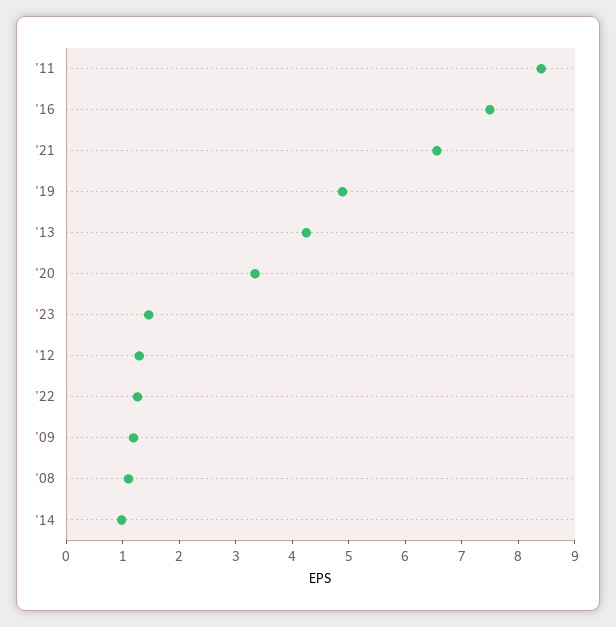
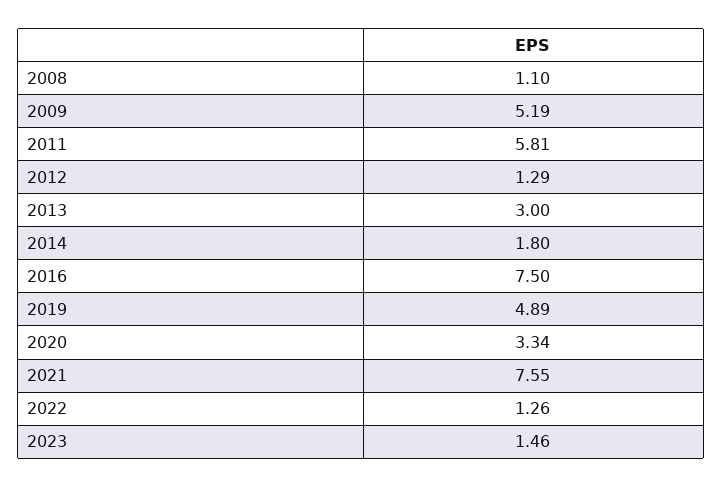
'11: 8.4 -> 5.81
'21: 6.6 -> 7.55
'13: 4.2 -> 3
'09: 1.2 -> 5.19
'14: 1 -> 1.8

